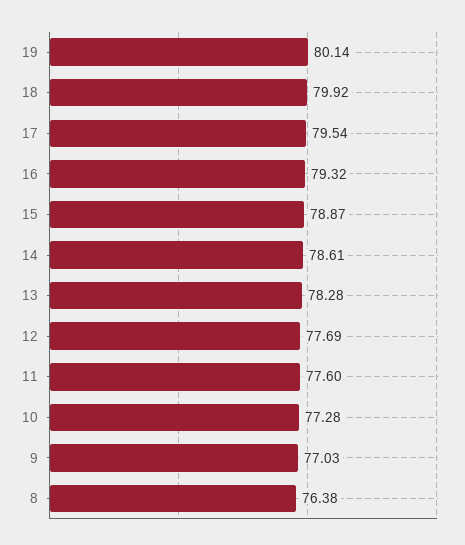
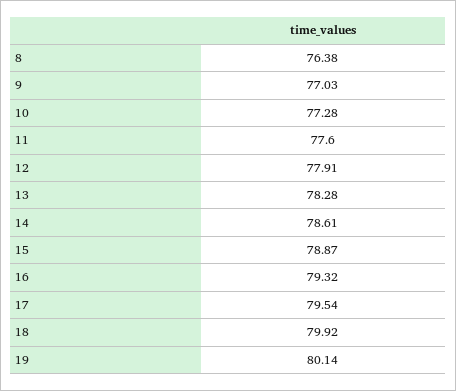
12: 77.69 -> 77.91

